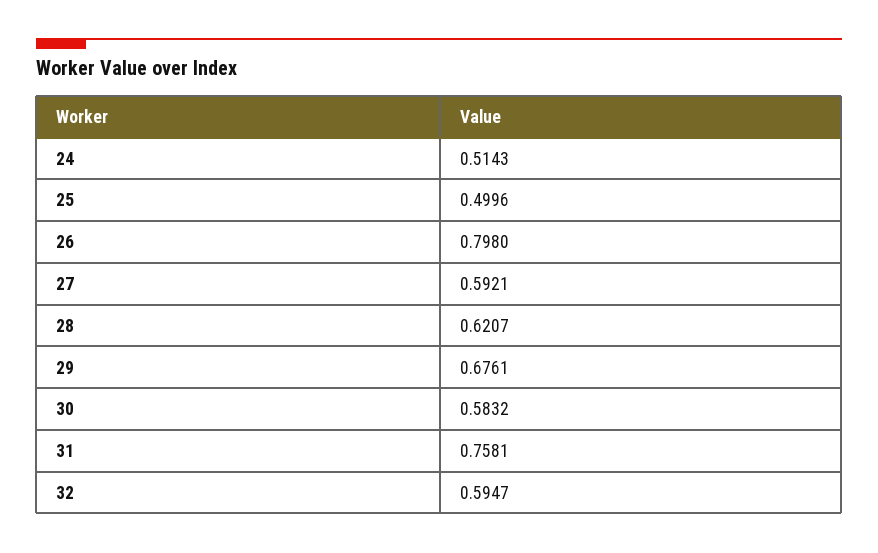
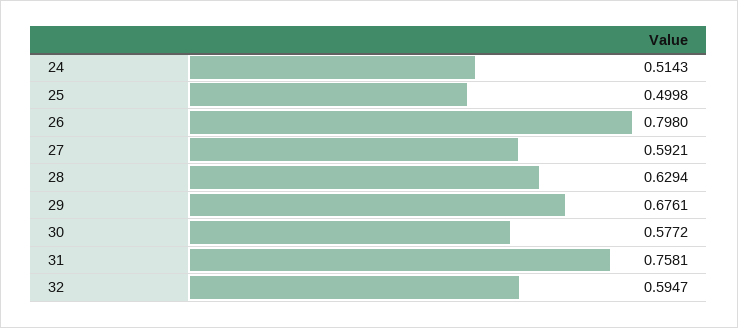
25: 0.4996 -> 0.4998
28: 0.6207 -> 0.6294
30: 0.5832 -> 0.5772

